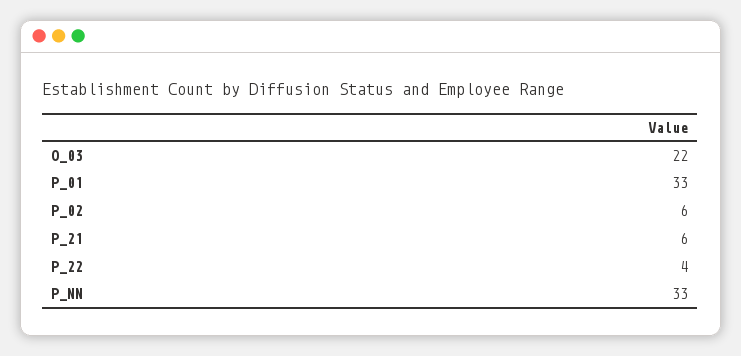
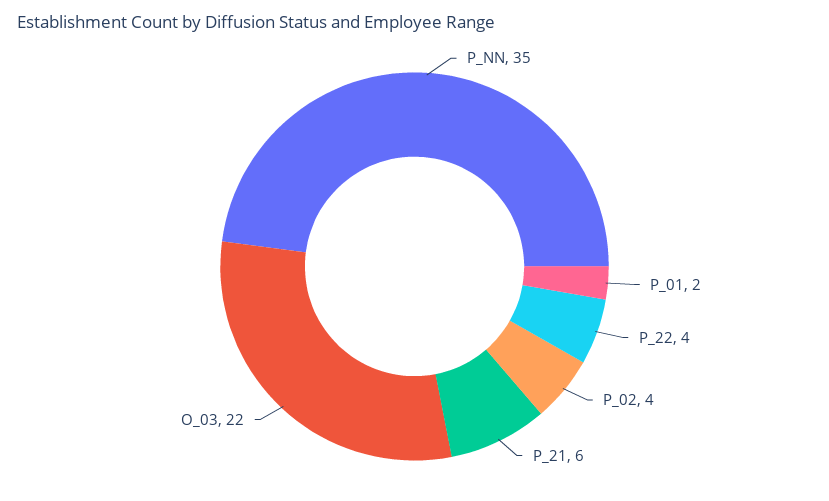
P_01: 33 -> 2
P_02: 6 -> 4
P_NN: 33 -> 35

